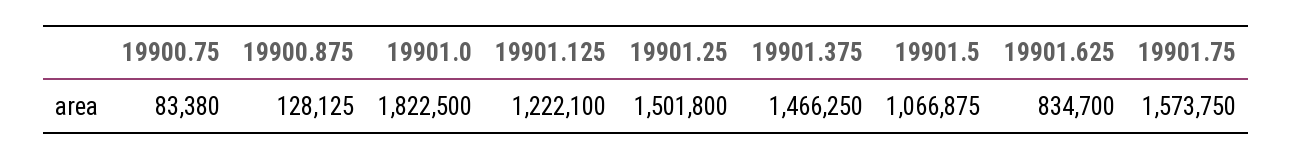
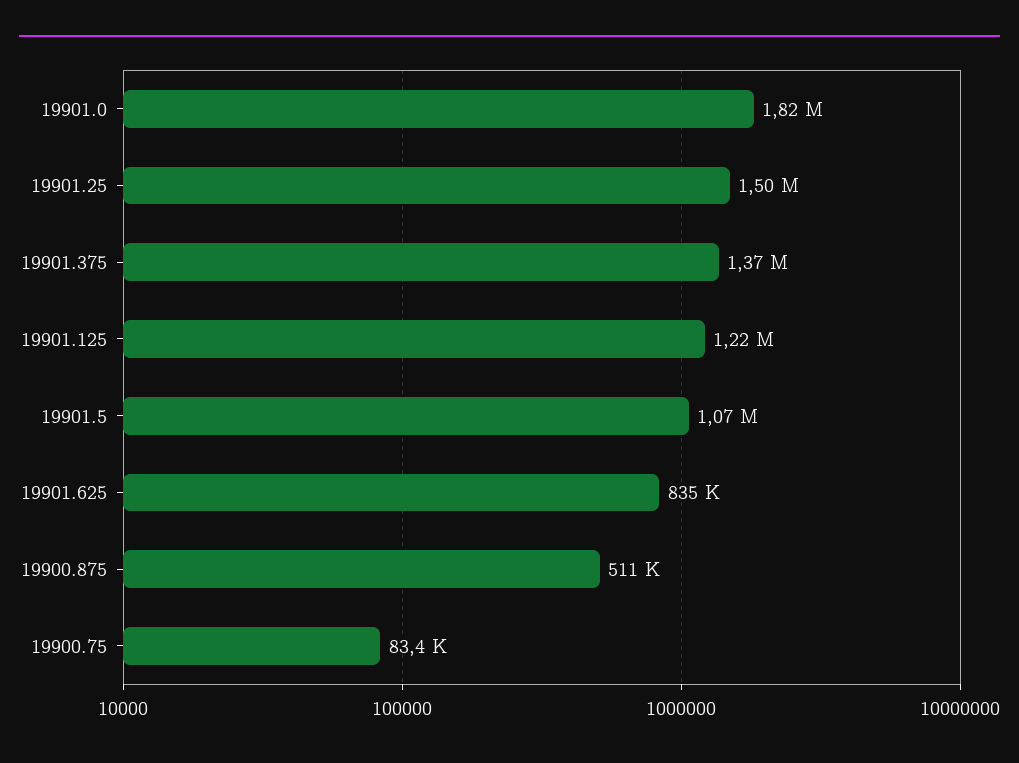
19900.875: 128125 -> 511000
19901.375: 1466250 -> 1370000
19901.75: 1573750 -> none

